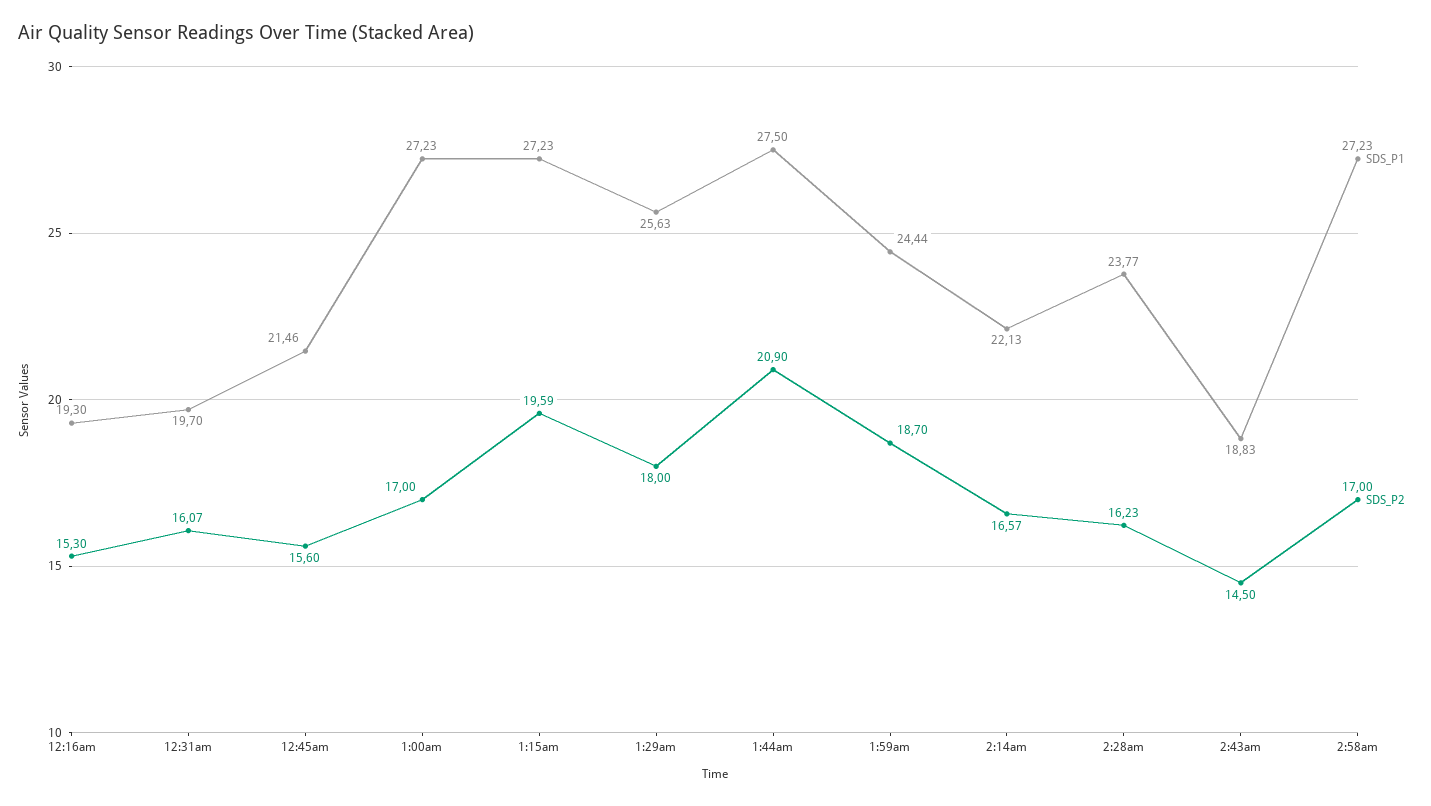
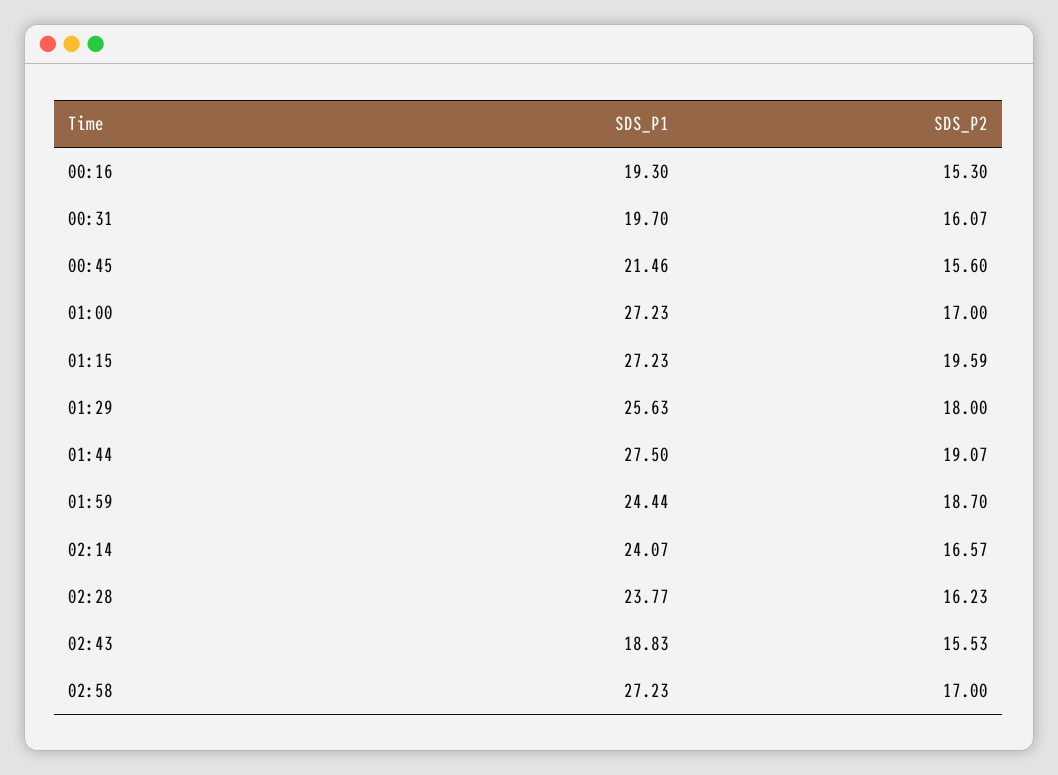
SDS_P2, 1:44am: 20.9 -> 19.07
SDS_P1, 2:14am: 22.13 -> 24.07
SDS_P2, 2:43am: 14.5 -> 15.53

